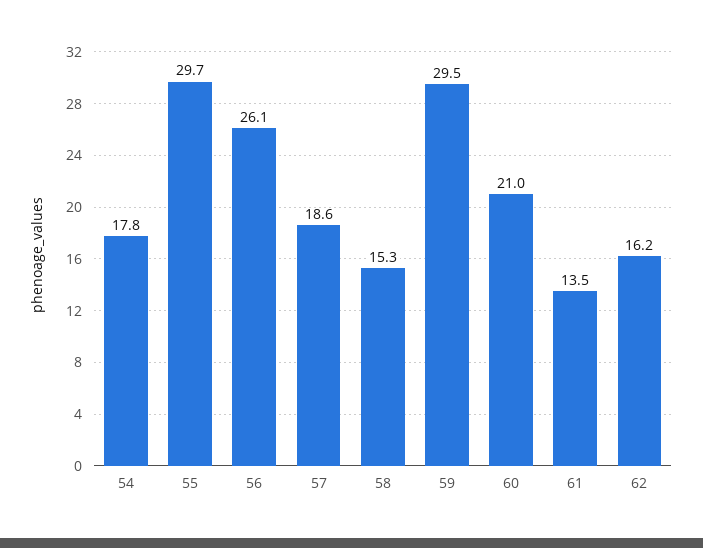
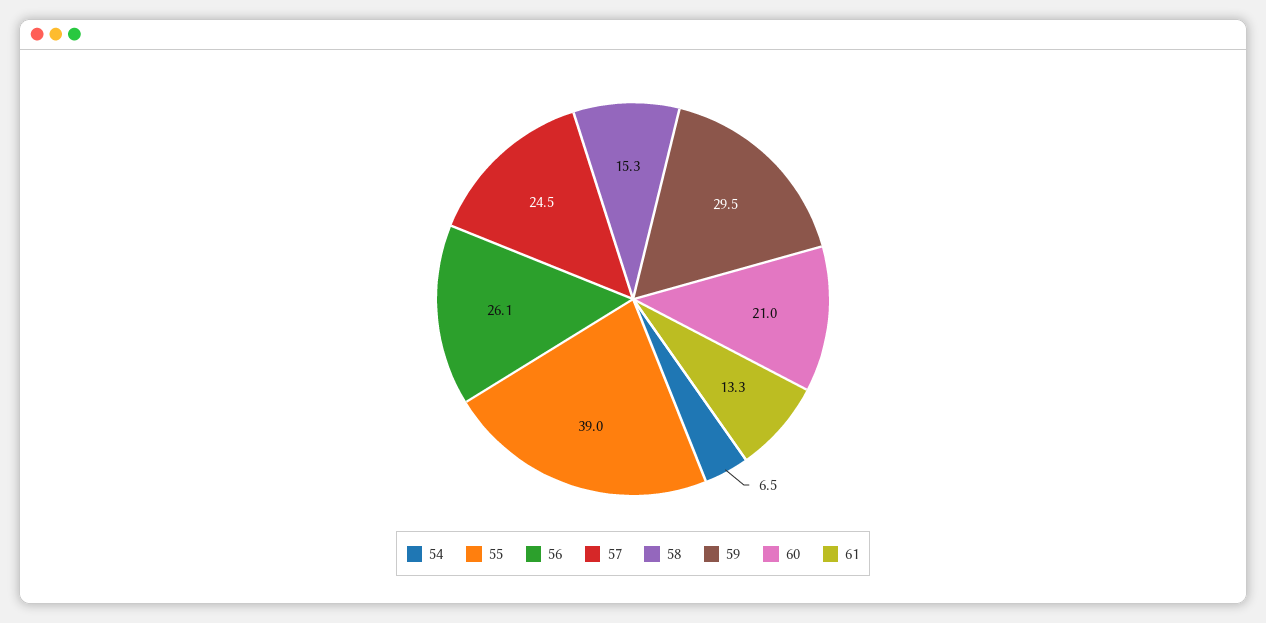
54: 17.8 -> 6.5
55: 29.7 -> 39
57: 18.6 -> 24.5
61: 13.5 -> 13.3
62: 16.2 -> none

